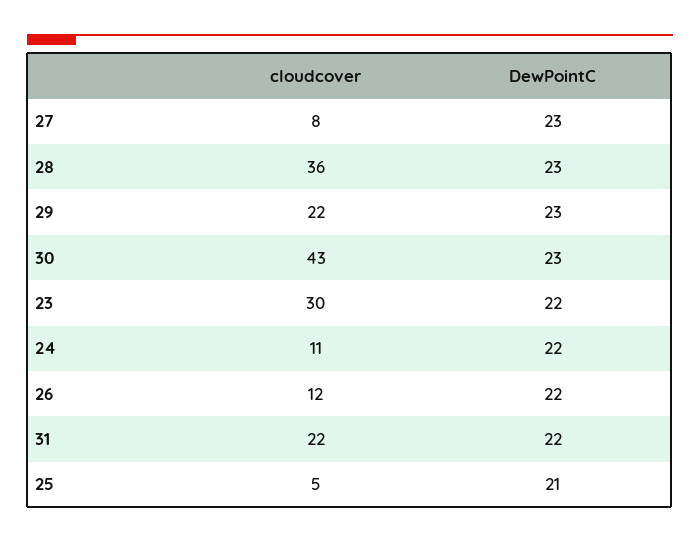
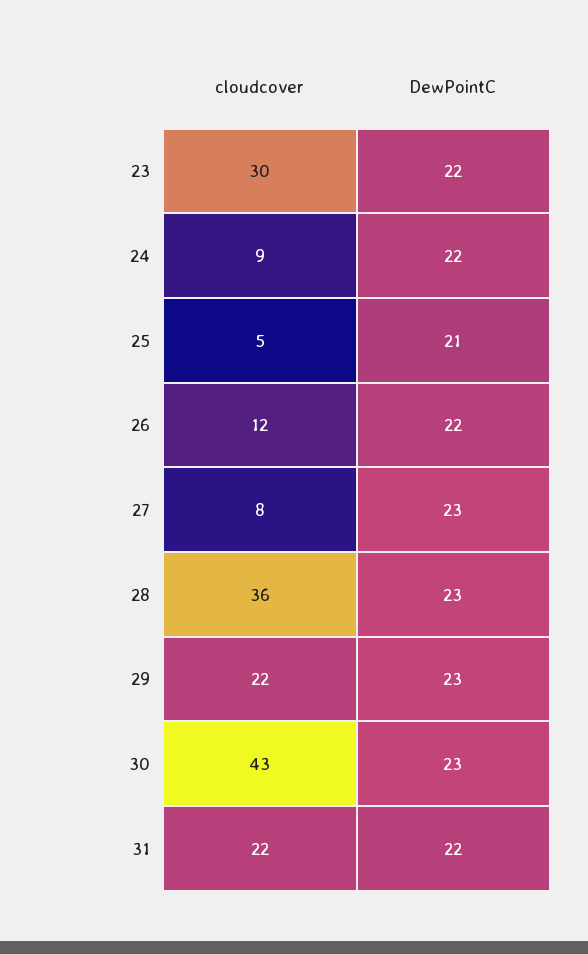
cloudcover, 24: 11 -> 9

